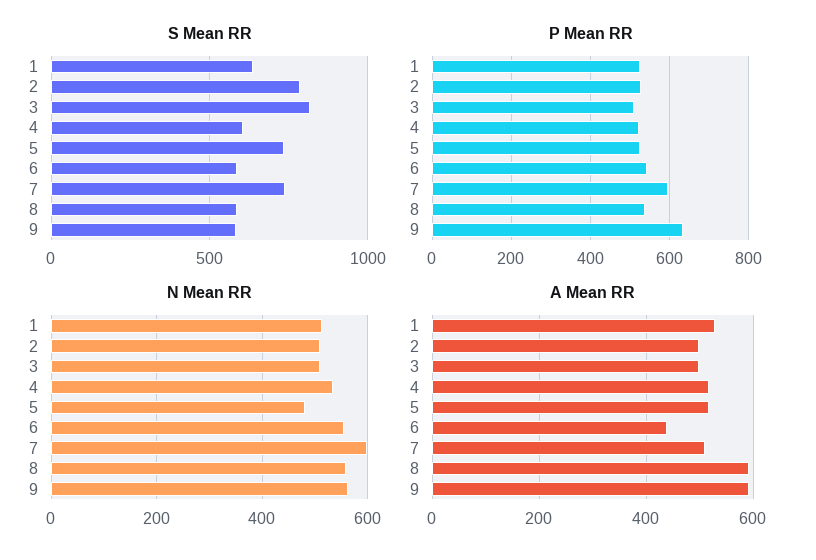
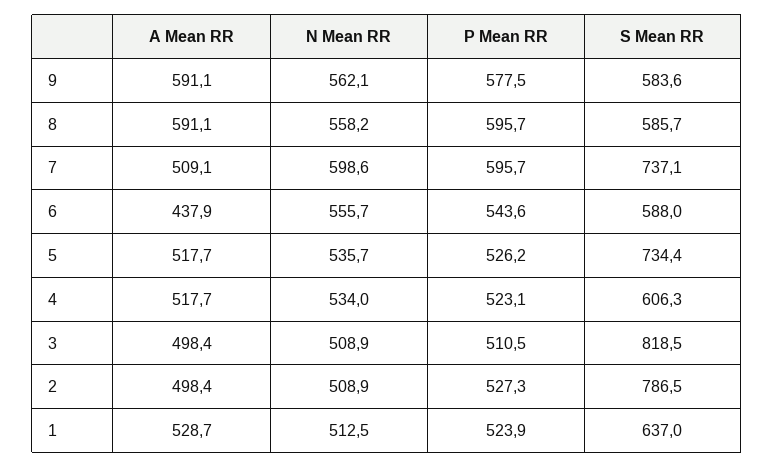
P Mean RR, 8: 540 -> 595.7
P Mean RR, 9: 640 -> 577.5
N Mean RR, 5: 480 -> 535.7

